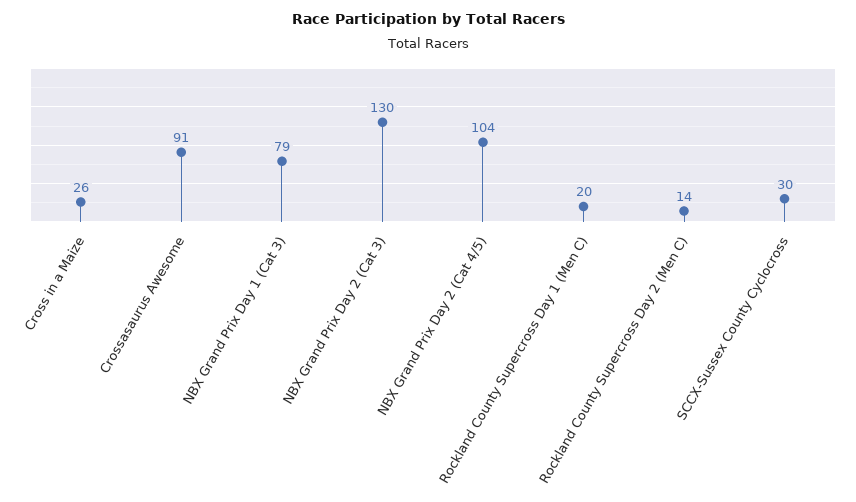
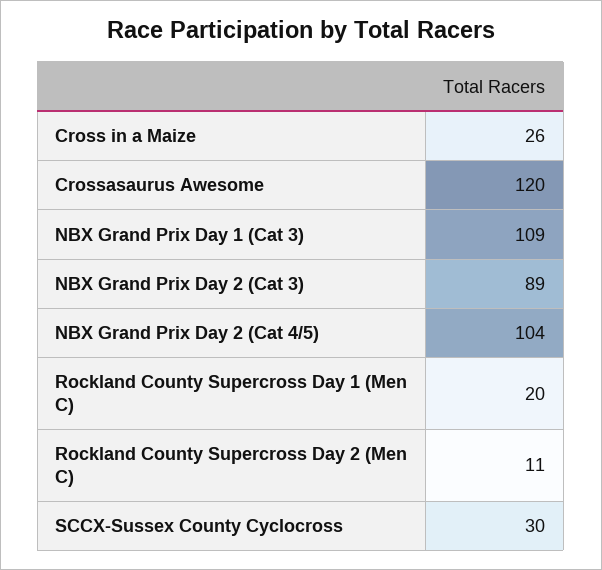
Crossasaurus Awesome: 91 -> 120
NBX Grand Prix Day 1 (Cat 3): 79 -> 109
NBX Grand Prix Day 2 (Cat 3): 130 -> 89
Rockland County Supercross Day 2 (Men C): 14 -> 11

